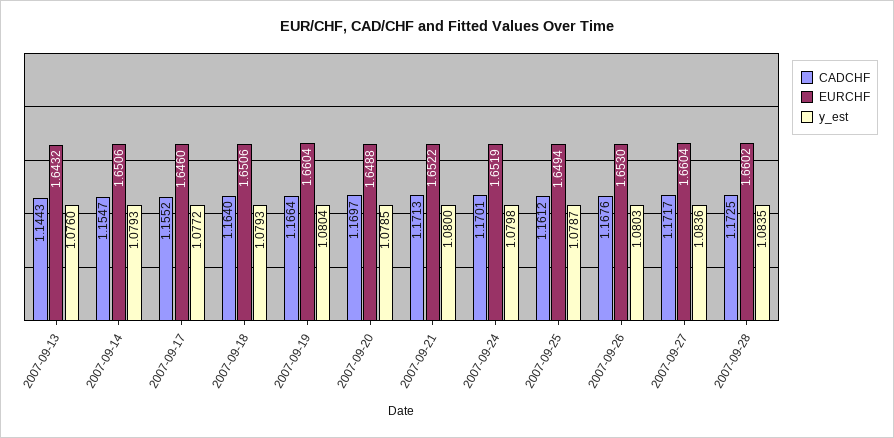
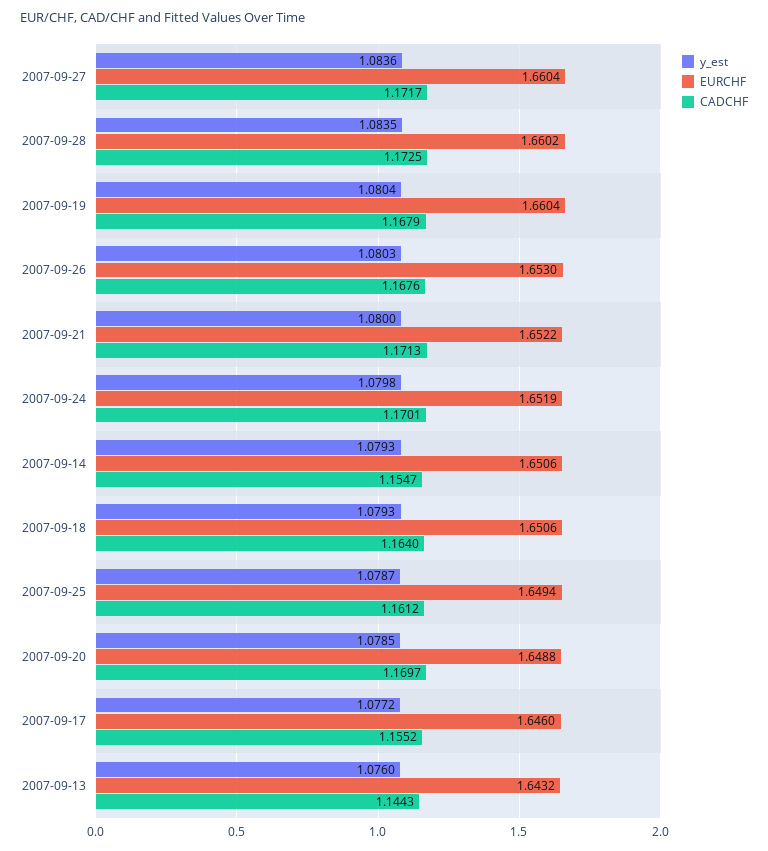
CADCHF, 2007-09-19: 1.1664 -> 1.1679

